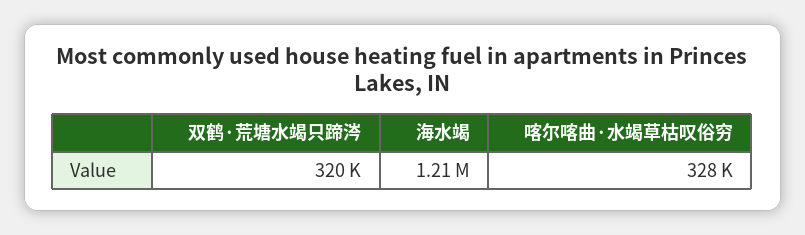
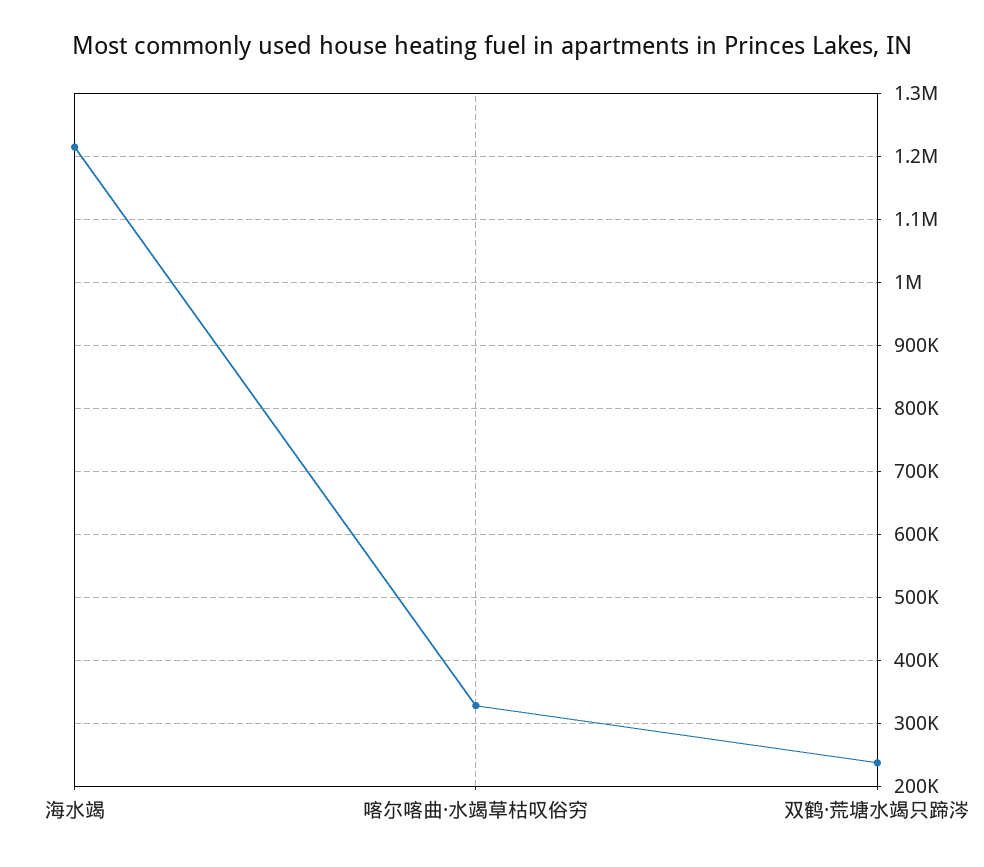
双鹤·荒塘水竭只蹄涔: 320000 -> 240000

